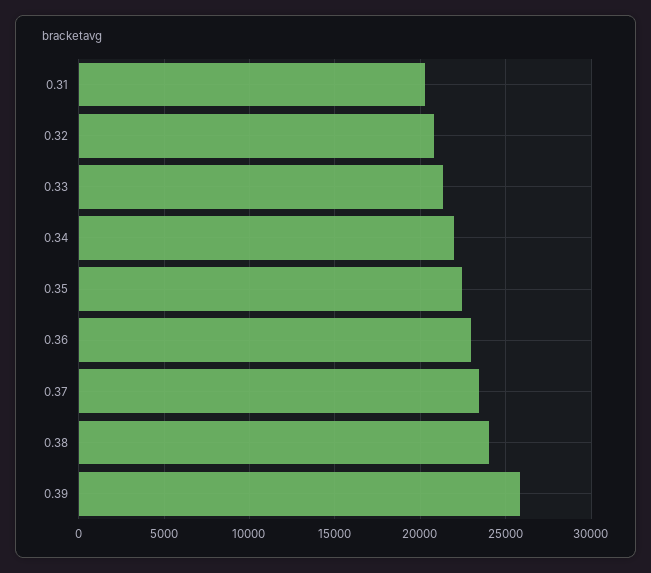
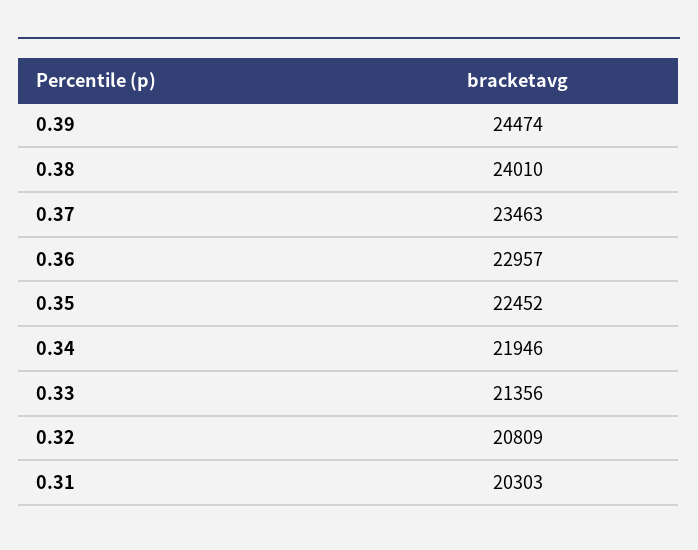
0.39: 26000 -> 24474

